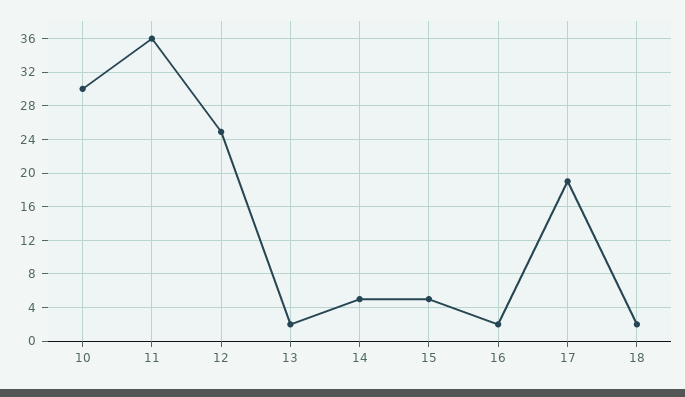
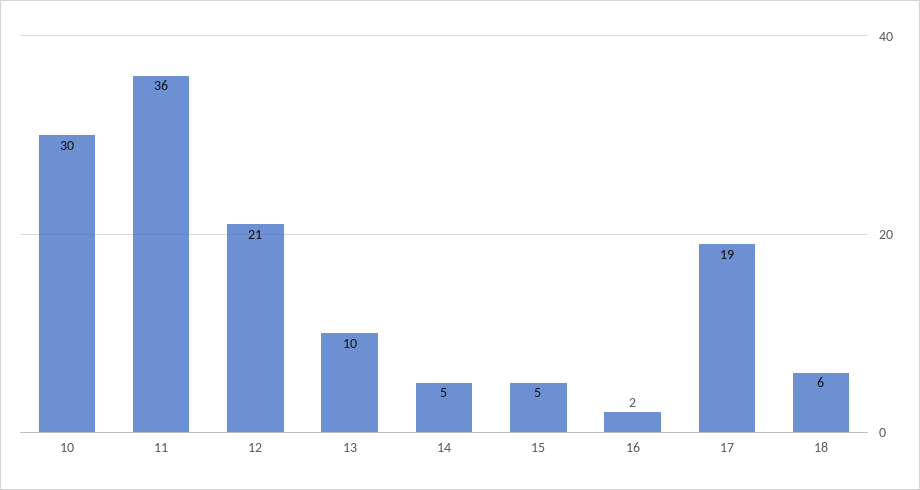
12: 25 -> 21
13: 2 -> 10
18: 2 -> 6

